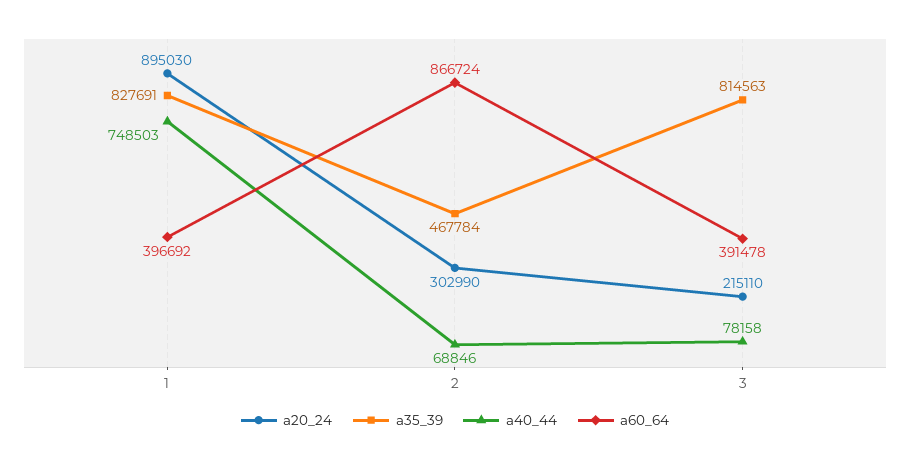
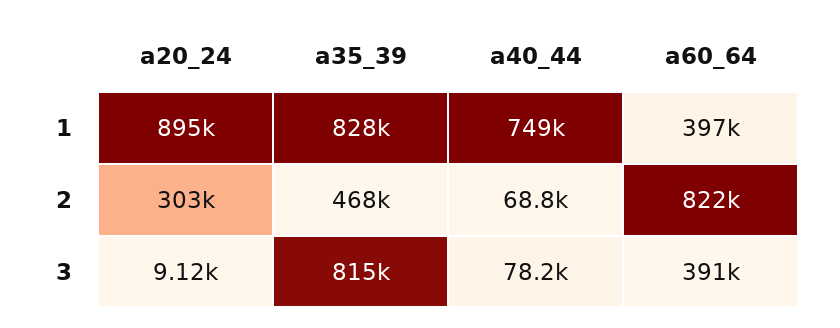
a60_64, 2: 866724 -> 822000
a20_24, 3: 215110 -> 9120

